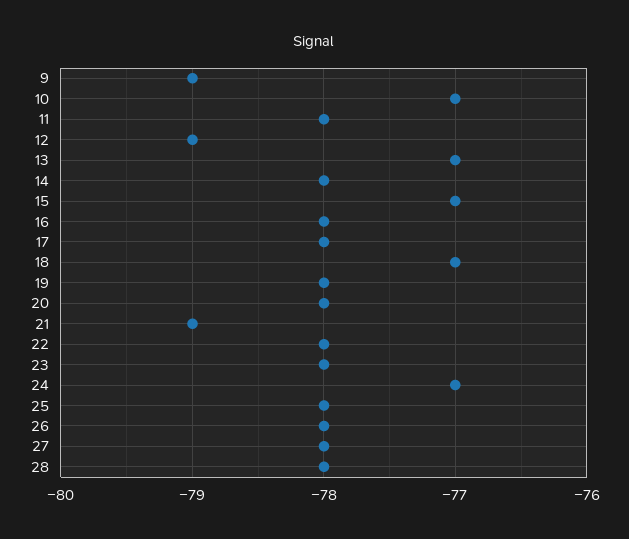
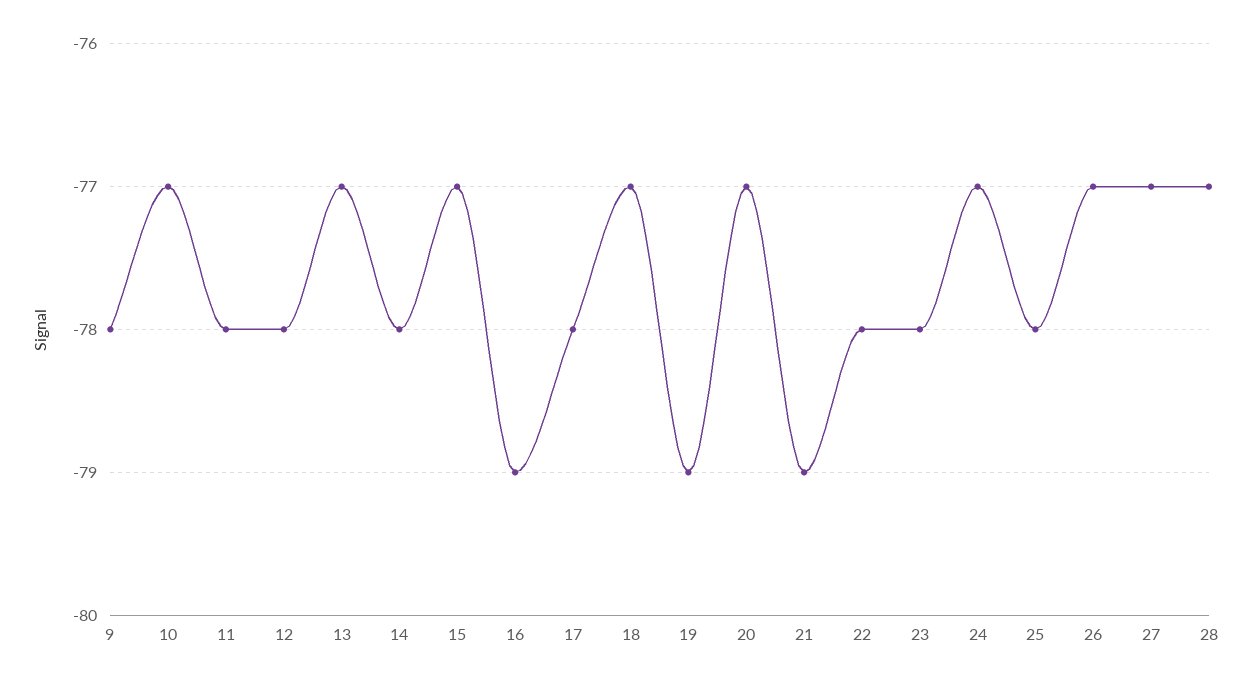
9: -79 -> -78
12: -79 -> -78
16: -78 -> -79
19: -78 -> -79
20: -78 -> -77
26: -78 -> -77
27: -78 -> -77
28: -78 -> -77

